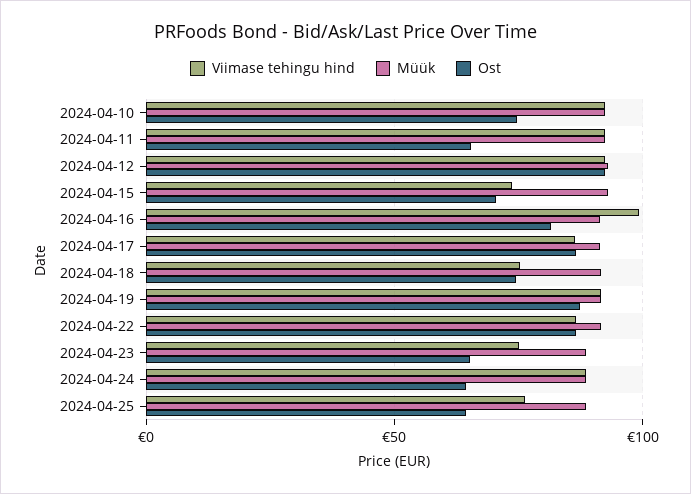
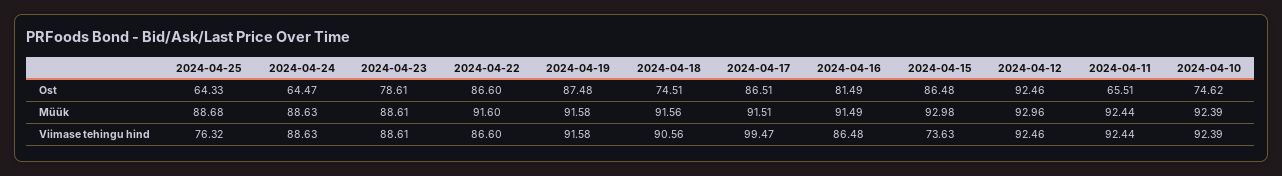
Ost, 2024-04-15: 70 -> 86.48
Viimase tehingu hind, 2024-04-16: 100 -> 86.48
Viimase tehingu hind, 2024-04-17: 85 -> 99.47
Viimase tehingu hind, 2024-04-18: 75 -> 90.56
Viimase tehingu hind, 2024-04-23: 75 -> 88.61
Ost, 2024-04-23: 65 -> 78.61

